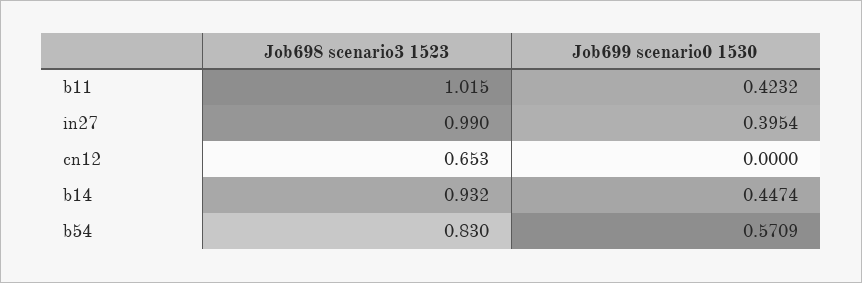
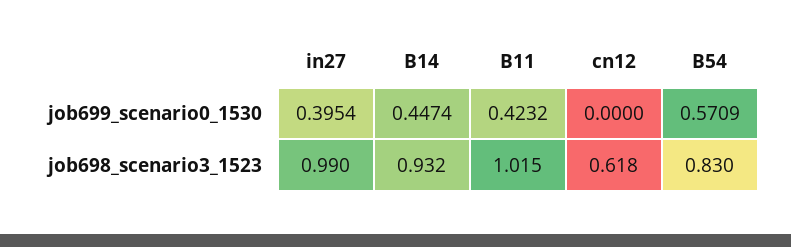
Job698 scenario3 1523, cn12: 0.653 -> 0.618

